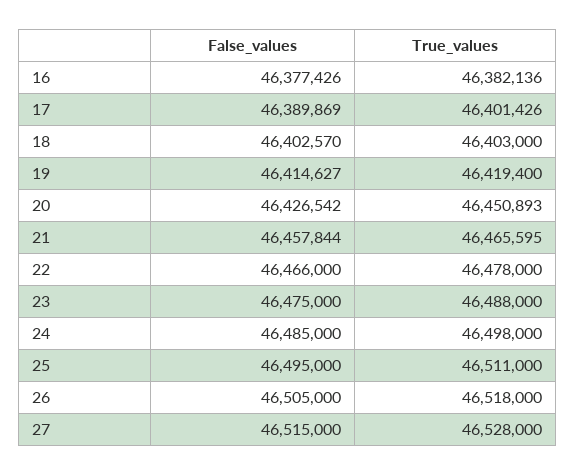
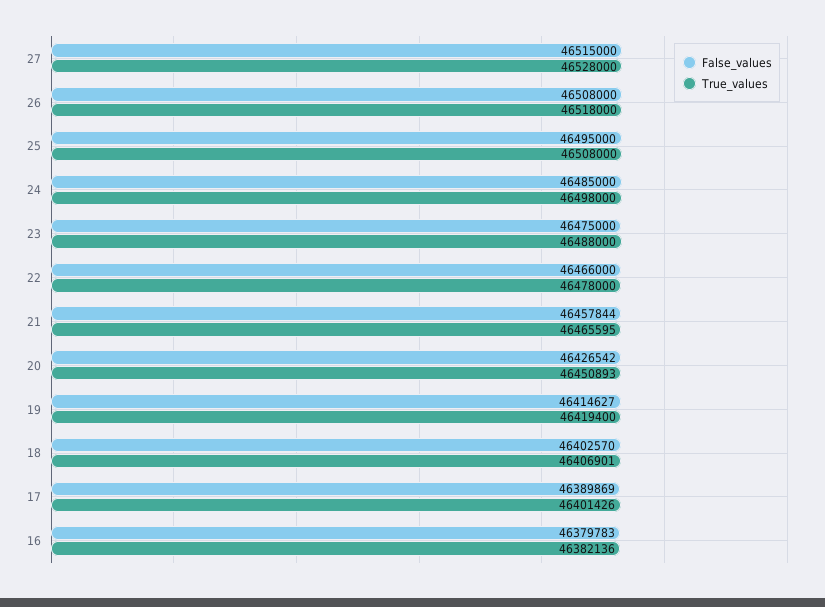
False_values, 16: 46377426 -> 46379783
True_values, 18: 46403000 -> 46406901
True_values, 25: 46511000 -> 46508000
False_values, 26: 46505000 -> 46508000

